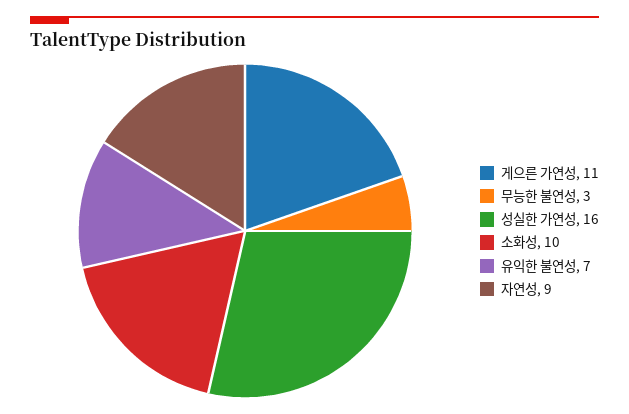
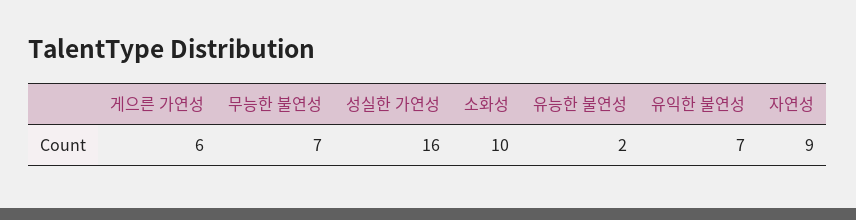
게으른 가연성: 11 -> 6
무능한 불연성: 3 -> 7
유능한 불연성: none -> 2

